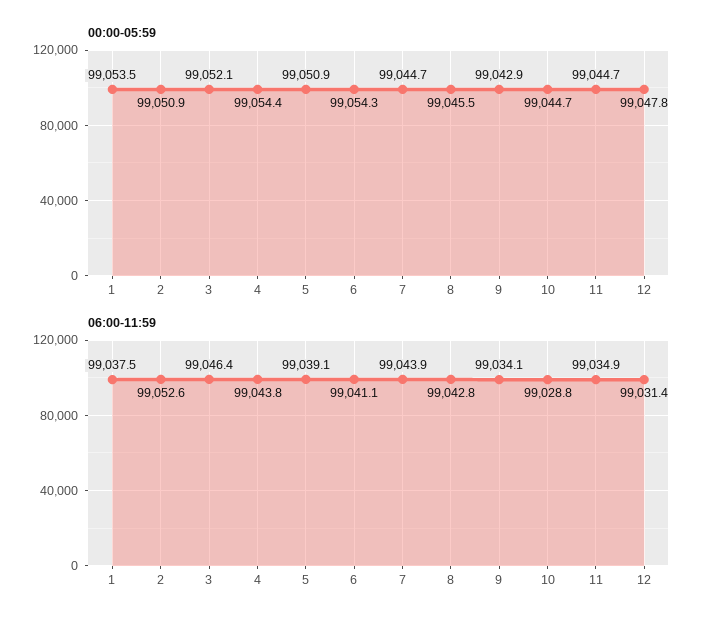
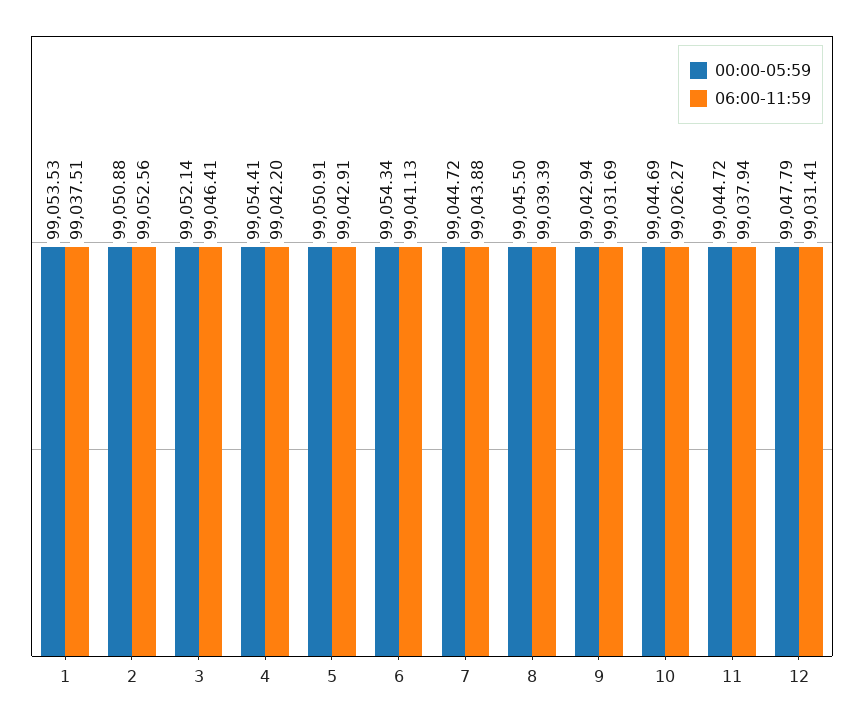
06:00-11:59, 4: 99043.8 -> 99042.2
06:00-11:59, 5: 99039.1 -> 99042.91
06:00-11:59, 8: 99042.8 -> 99039.39
06:00-11:59, 9: 99034.1 -> 99031.69
06:00-11:59, 10: 99028.8 -> 99026.27
06:00-11:59, 11: 99034.9 -> 99037.94

